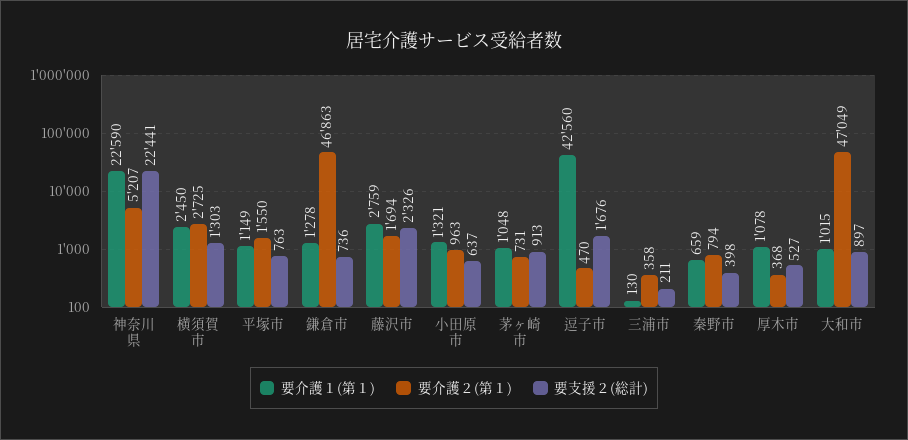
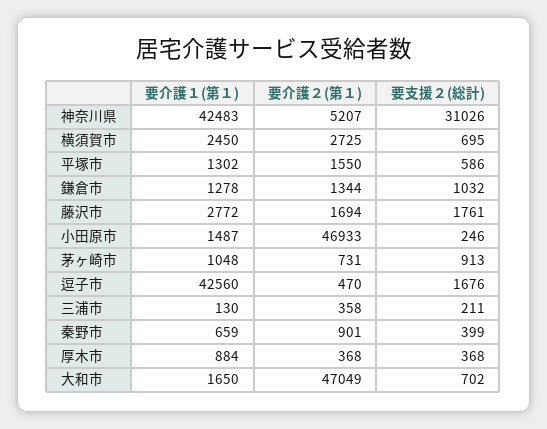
要介護１(第１), 神奈川県: 22590 -> 42483
要支援２(総計), 神奈川県: 22441 -> 31026
要支援２(総計), 横須賀市: 1303 -> 695
要介護１(第１), 平塚市: 1149 -> 1302
要支援２(総計), 平塚市: 763 -> 586
要介護２(第１), 鎌倉市: 46863 -> 1344
要支援２(総計), 鎌倉市: 736 -> 1032
要介護１(第１), 藤沢市: 2759 -> 2772
要支援２(総計), 藤沢市: 2326 -> 1761
要介護１(第１), 小田原市: 1321 -> 1487
要介護２(第１), 小田原市: 963 -> 46933
要支援２(総計), 小田原市: 637 -> 246
要介護２(第１), 秦野市: 794 -> 901
要支援２(総計), 秦野市: 398 -> 399
要介護１(第１), 厚木市: 1078 -> 884
要支援２(総計), 厚木市: 527 -> 368
要介護１(第１), 大和市: 1015 -> 1650
要支援２(総計), 大和市: 897 -> 702

